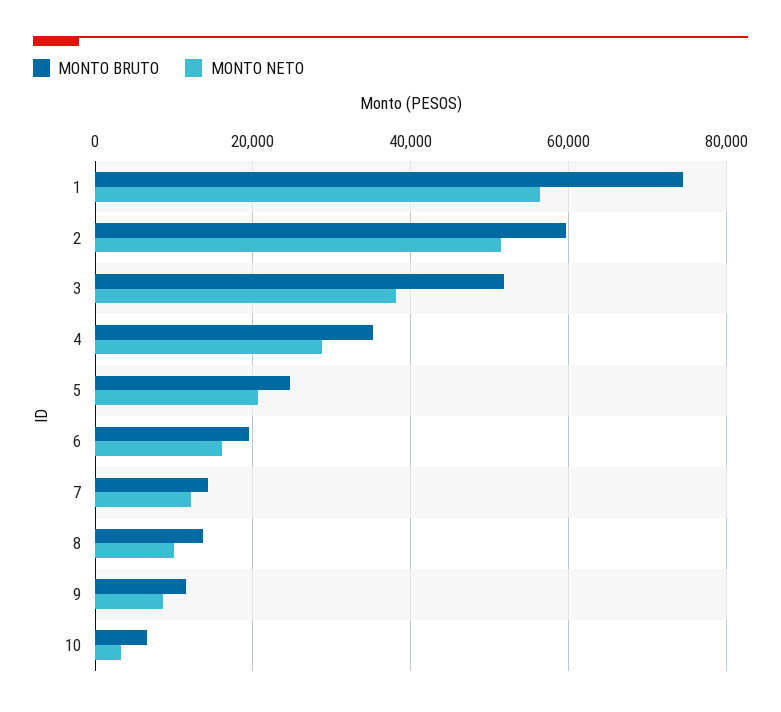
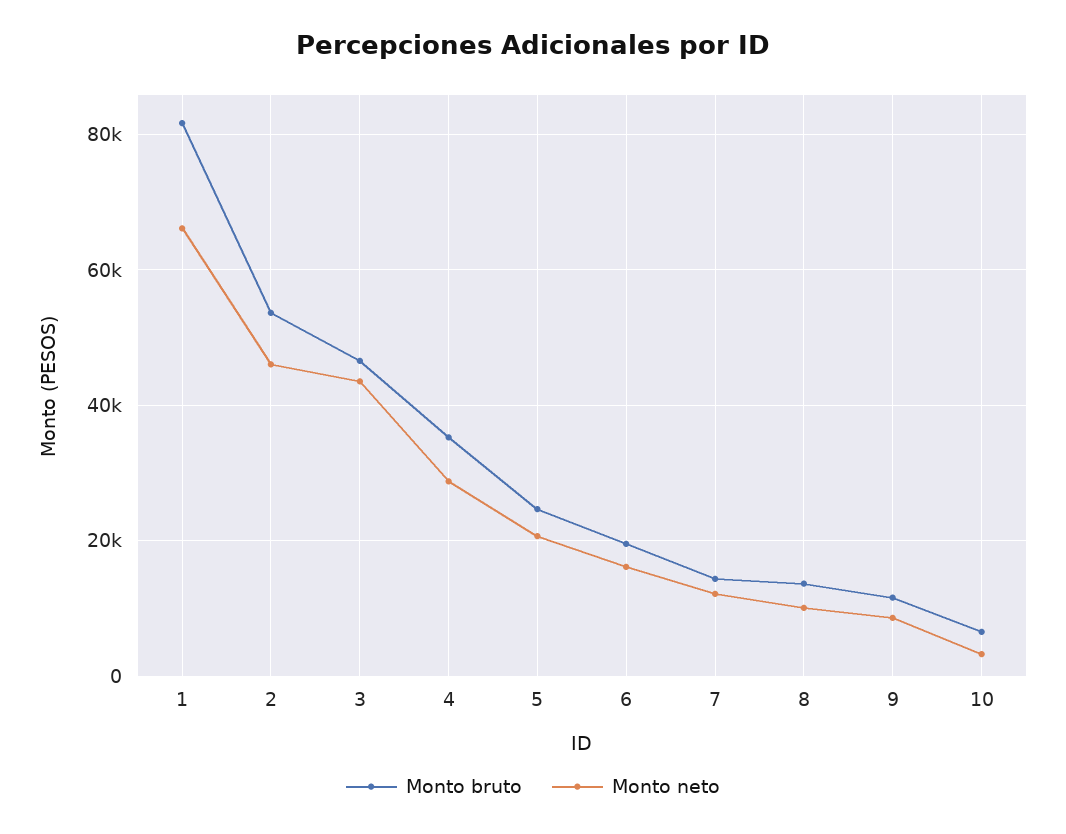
MONTO BRUTO, 1: 74000 -> 82000
MONTO NETO, 1: 56000 -> 66000
MONTO BRUTO, 2: 60000 -> 54000
MONTO NETO, 2: 52000 -> 46000
MONTO BRUTO, 3: 52000 -> 46000
MONTO NETO, 3: 38000 -> 44000

